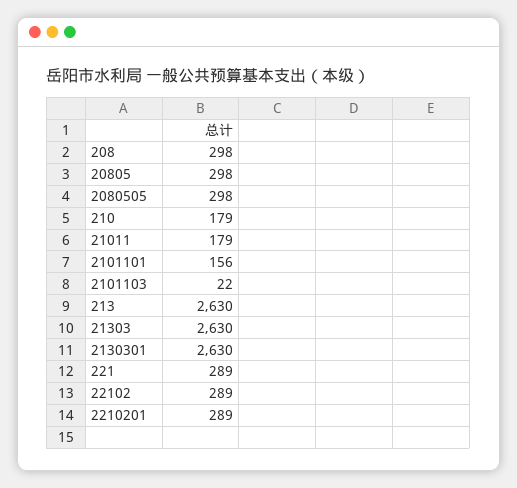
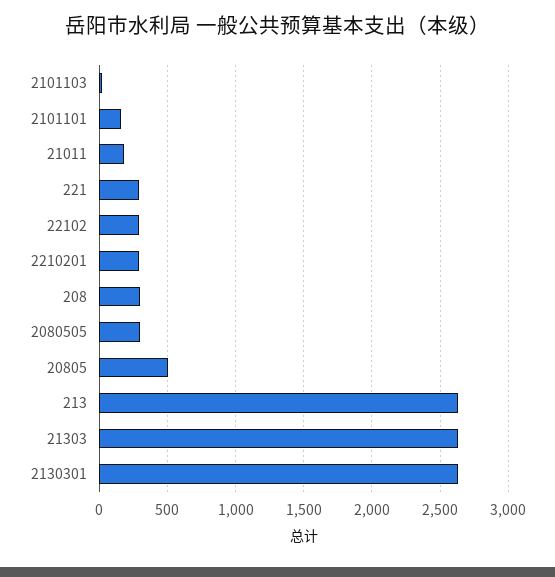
20805: 298 -> 500
210: 179 -> none

